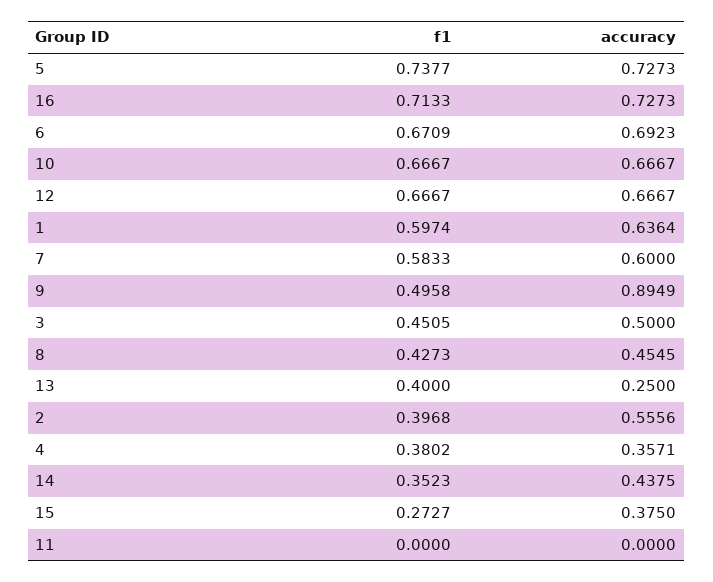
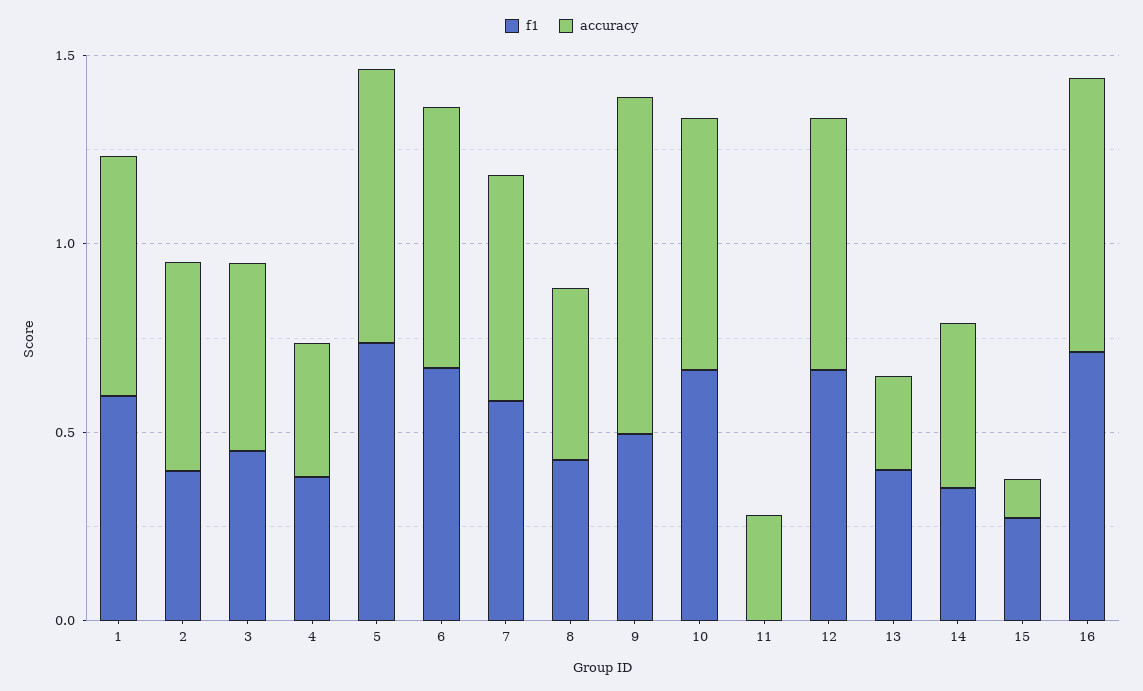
accuracy, 15: 0.375 -> 0.1
accuracy, 11: 0 -> 0.3

